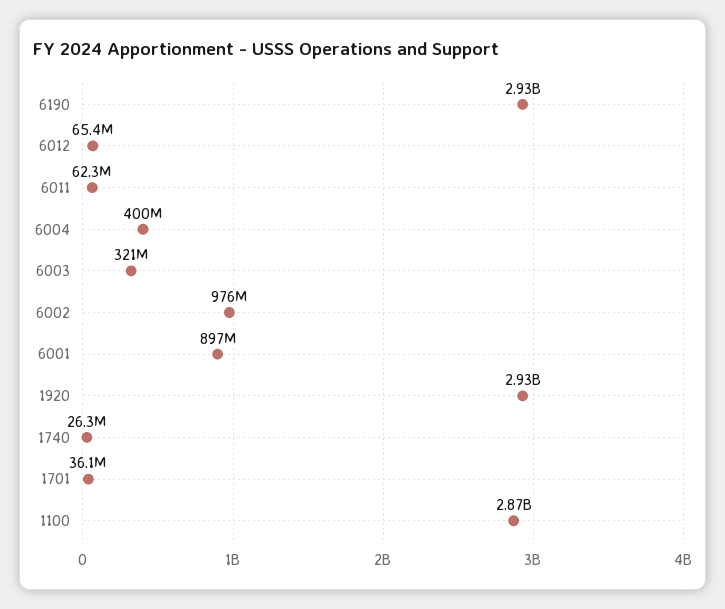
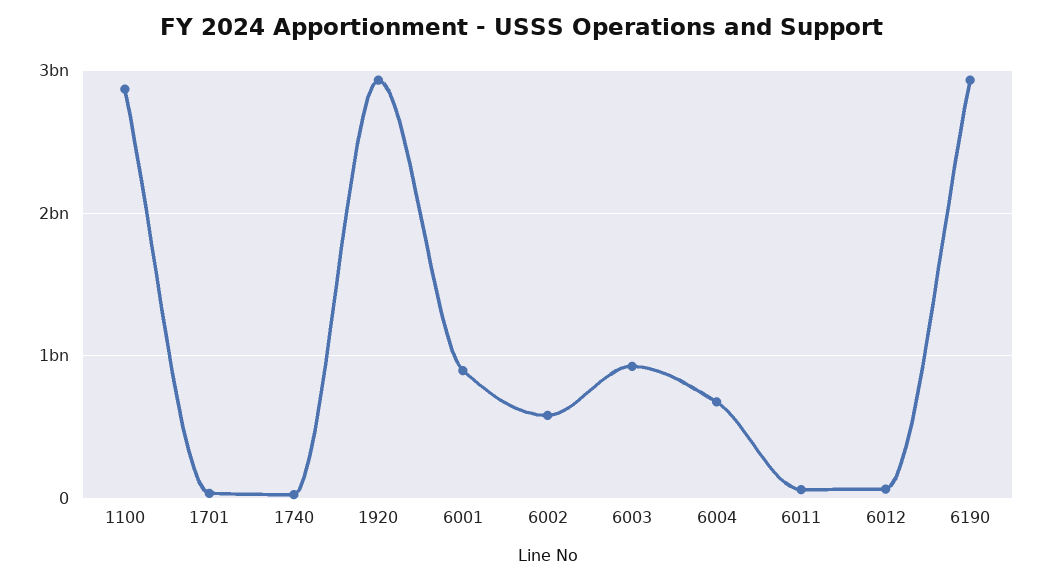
6004: 400000000 -> 700000000
6003: 321000000 -> 900000000
6002: 976000000 -> 600000000

